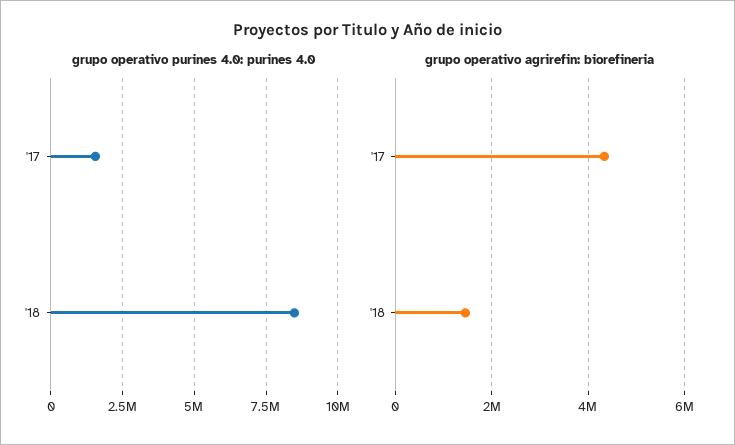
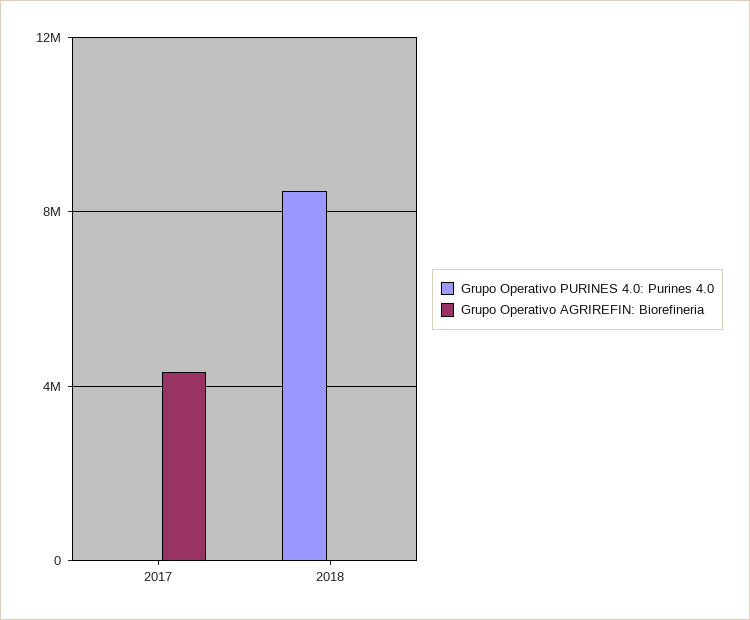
grupo operativo purines 4.0: purines 4.0, '17: 1500000 -> 0
grupo operativo agrirefin: biorefineria, '18: 1400000 -> 0

